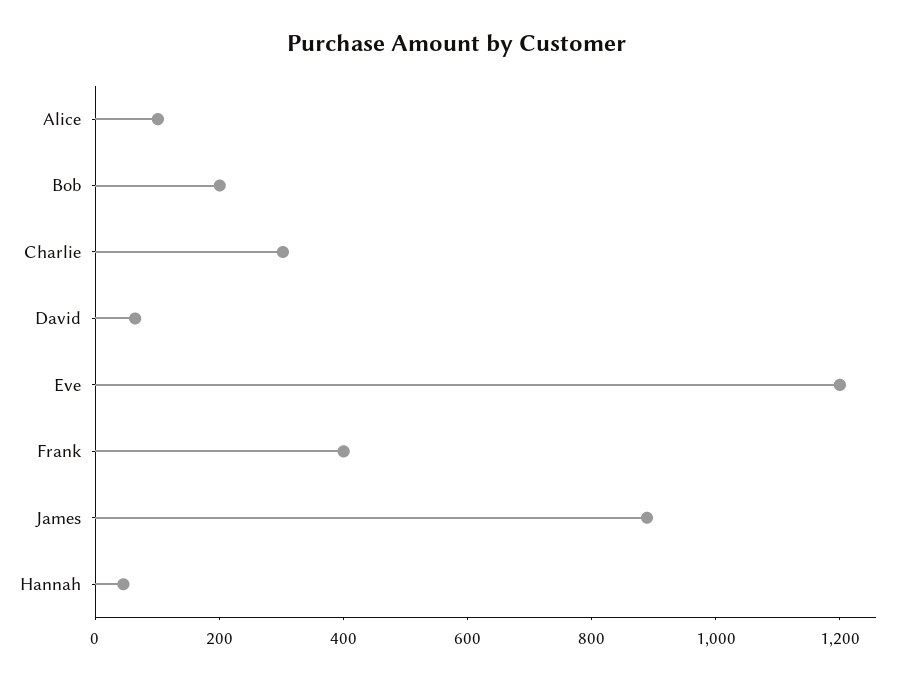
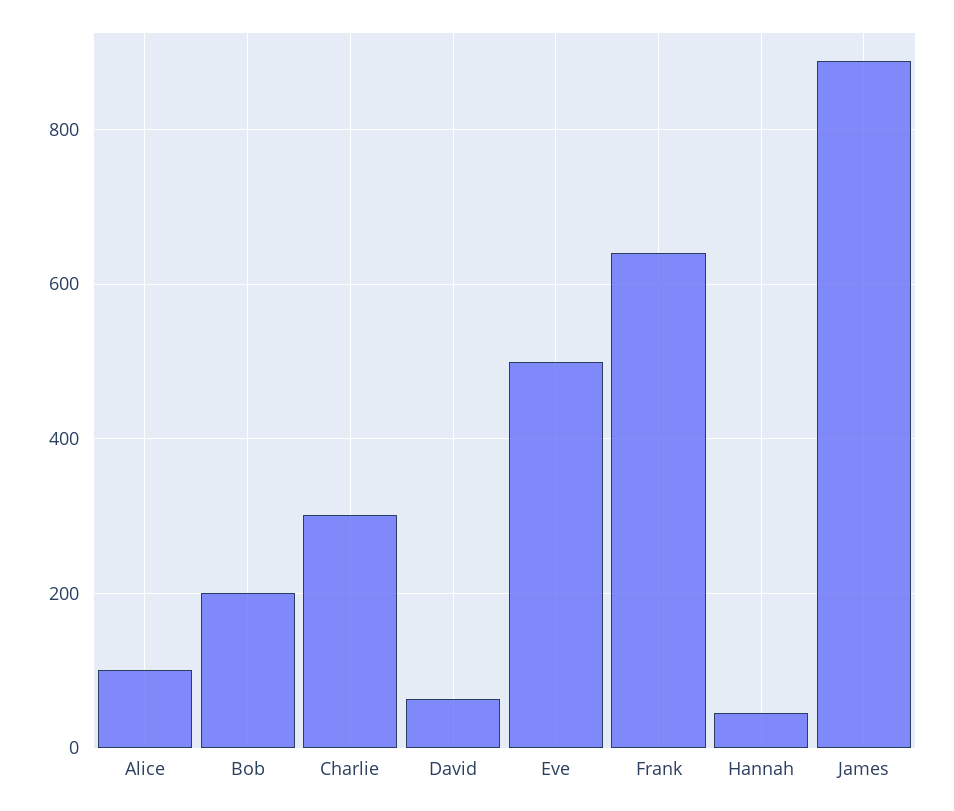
Eve: 1200 -> 500
Frank: 400 -> 640

